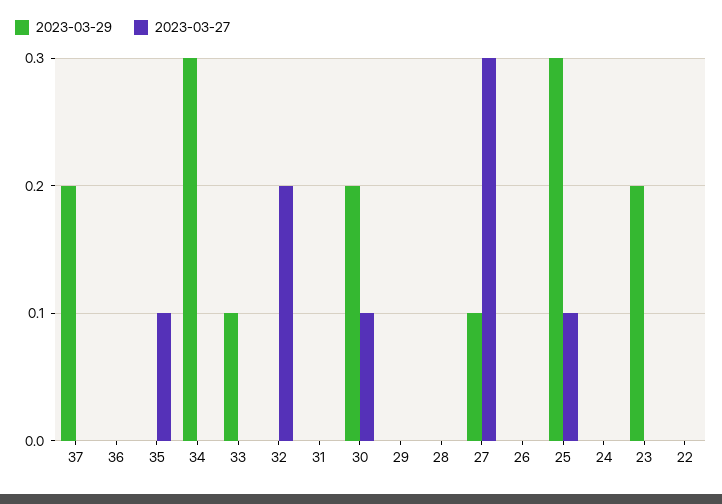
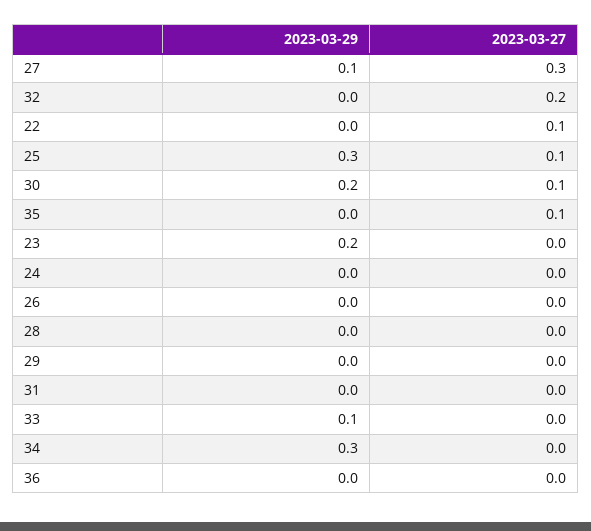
2023-03-29, 37: 0.2 -> none
2023-03-27, 37: 0 -> none
2023-03-27, 22: 0 -> 0.1

